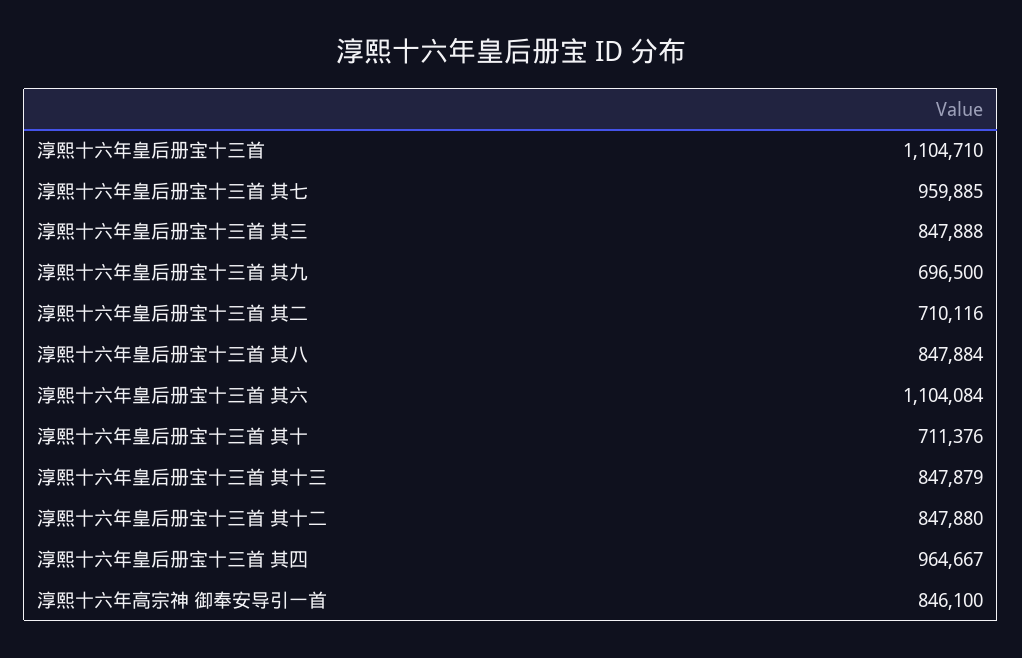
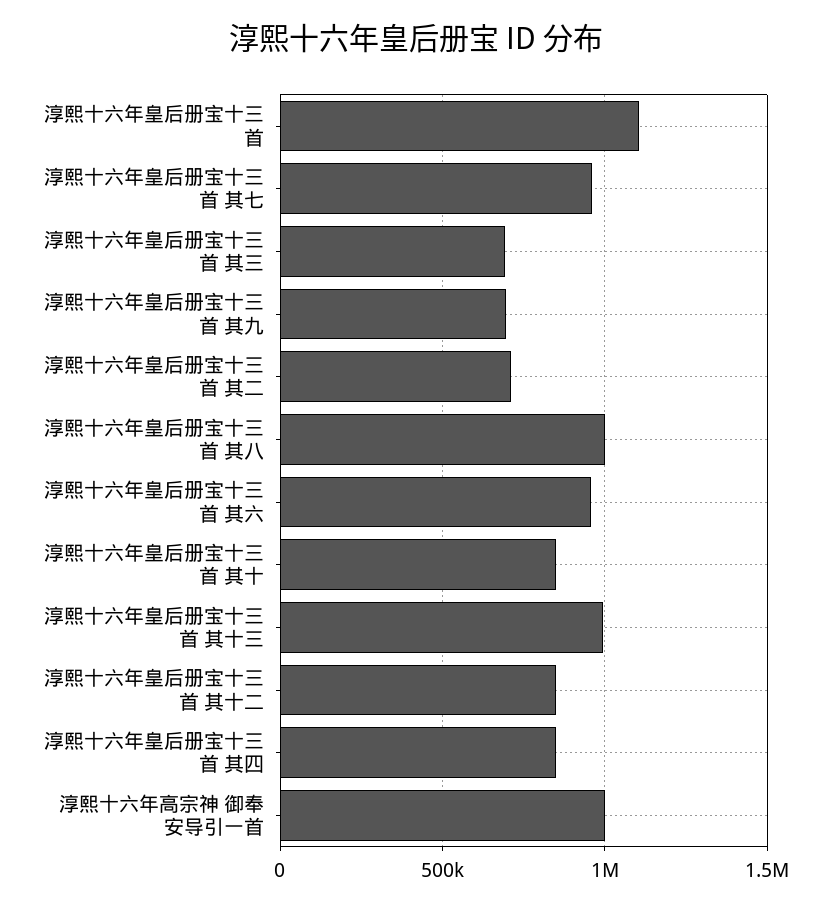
淳熙十六年皇后册宝十三首 其三: 847888 -> 700000
淳熙十六年皇后册宝十三首 其八: 847884 -> 1000000
淳熙十六年皇后册宝十三首 其六: 1104084 -> 950000
淳熙十六年皇后册宝十三首 其十: 711376 -> 850000
淳熙十六年皇后册宝十三首 其十三: 847879 -> 1000000
淳熙十六年皇后册宝十三首 其四: 964667 -> 850000
淳熙十六年高宗神 御奉安导引一首: 846100 -> 1000000

